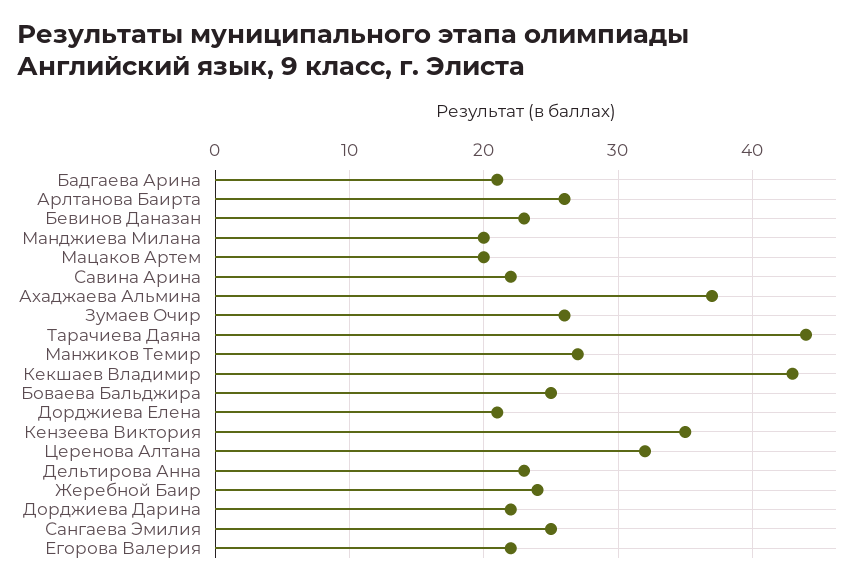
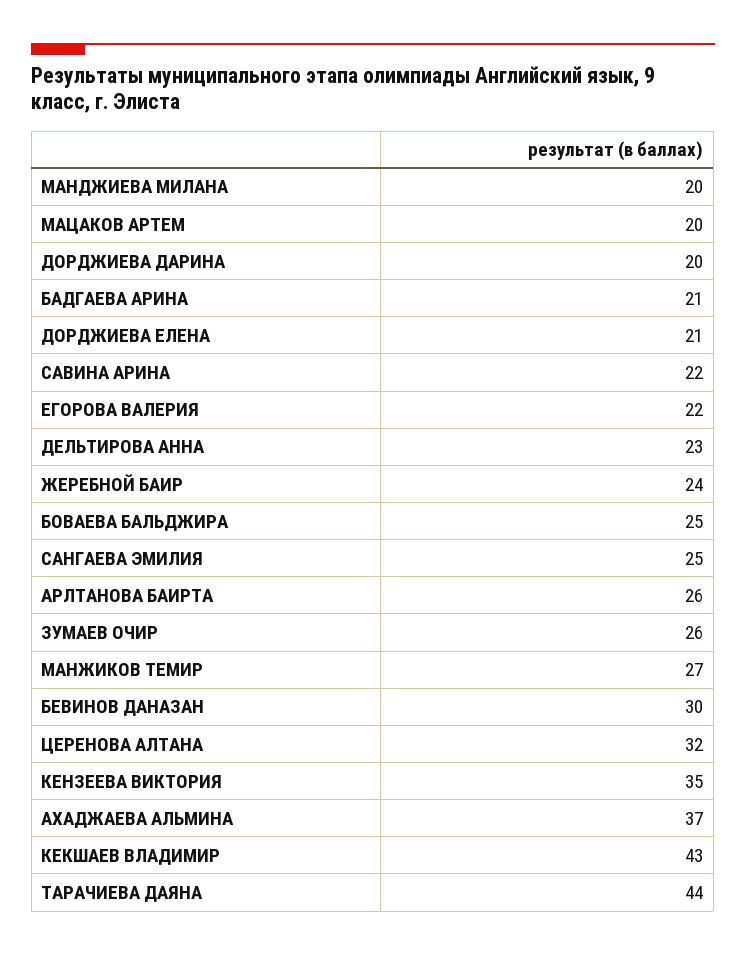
Бевинов Даназан: 23 -> 30
Дорджиева Дарина: 22 -> 20

